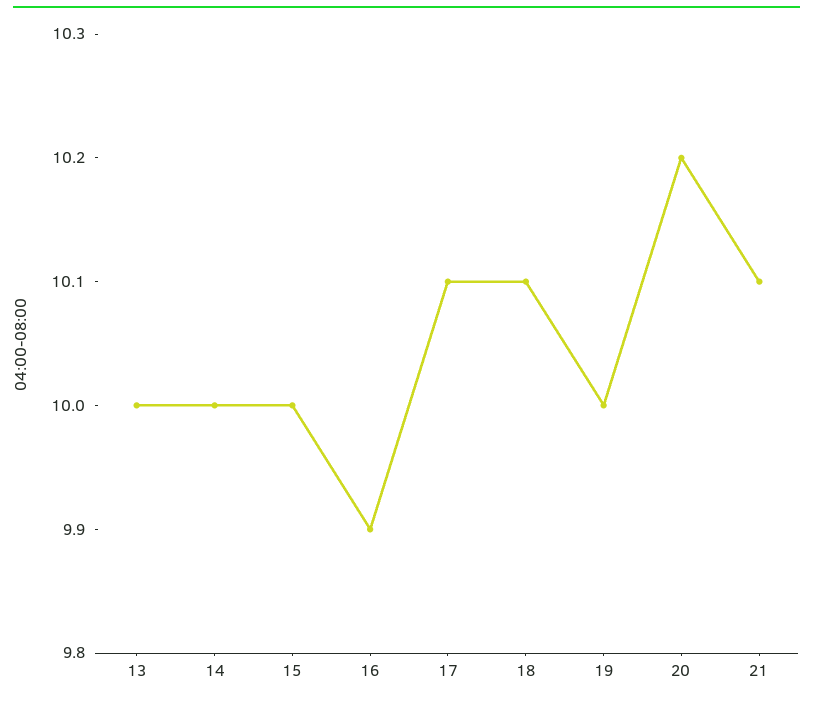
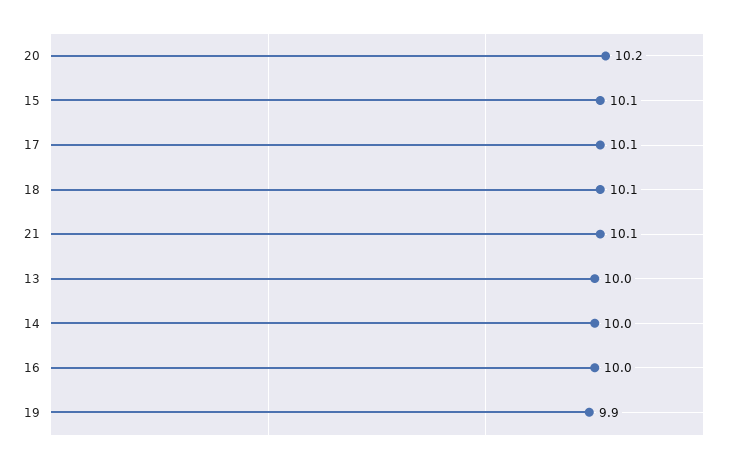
15: 10 -> 10.1
16: 9.9 -> 10
19: 10 -> 9.9

